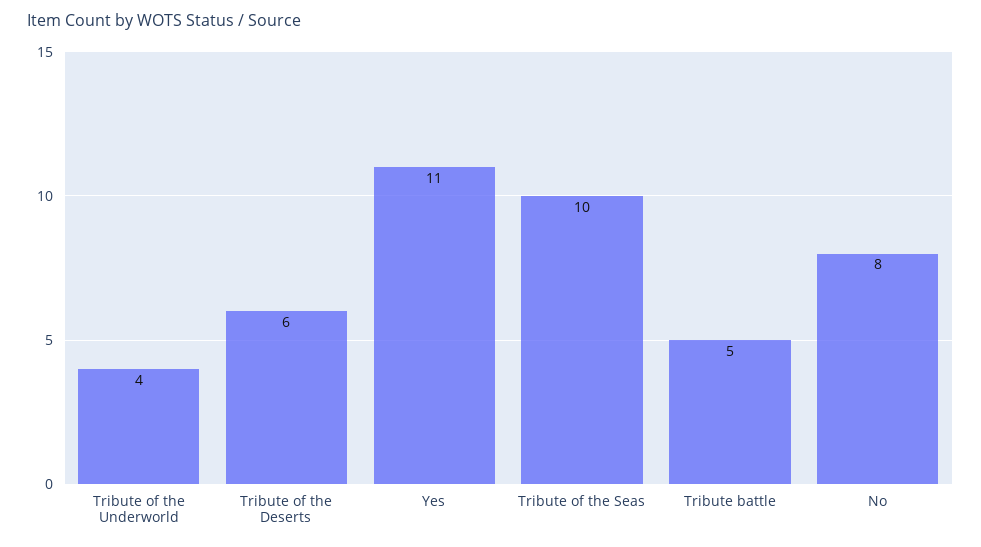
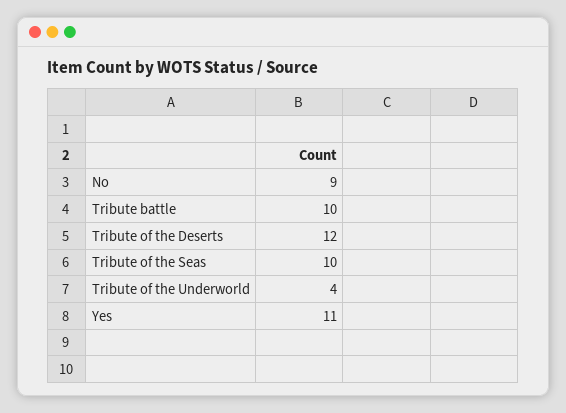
Tribute of the Deserts: 6 -> 12
Tribute battle: 5 -> 10
No: 8 -> 9

